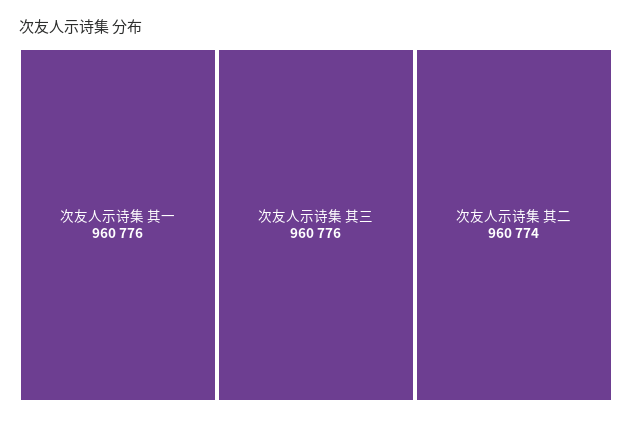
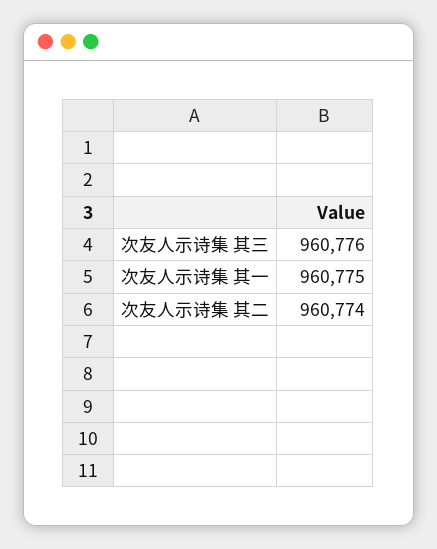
次友人示诗集 其一: 960776 -> 960775

